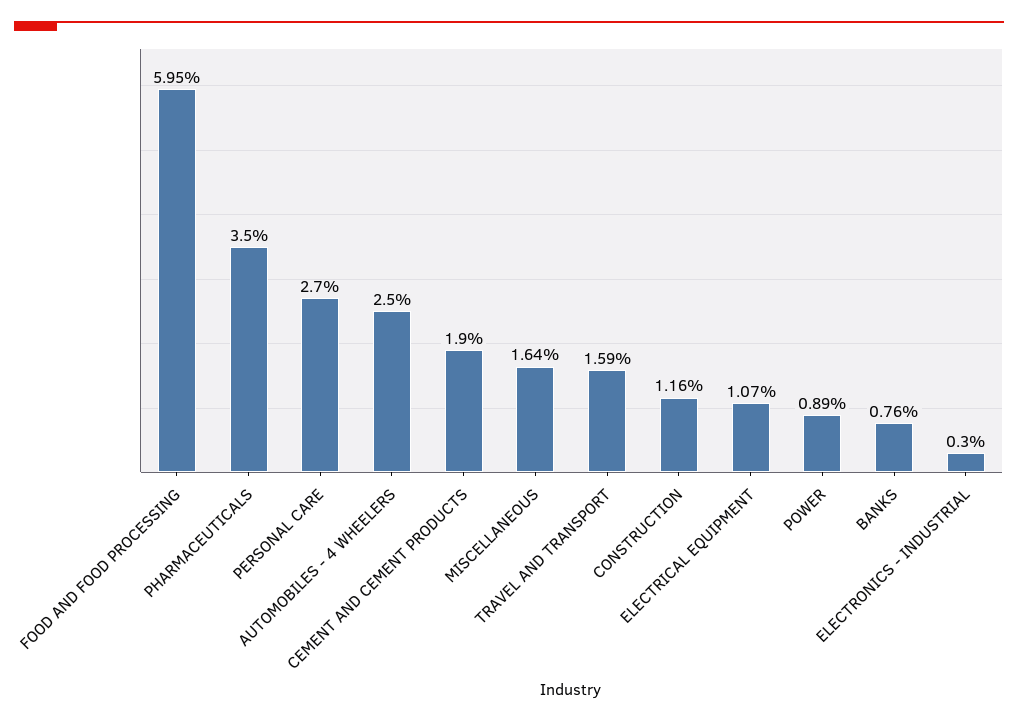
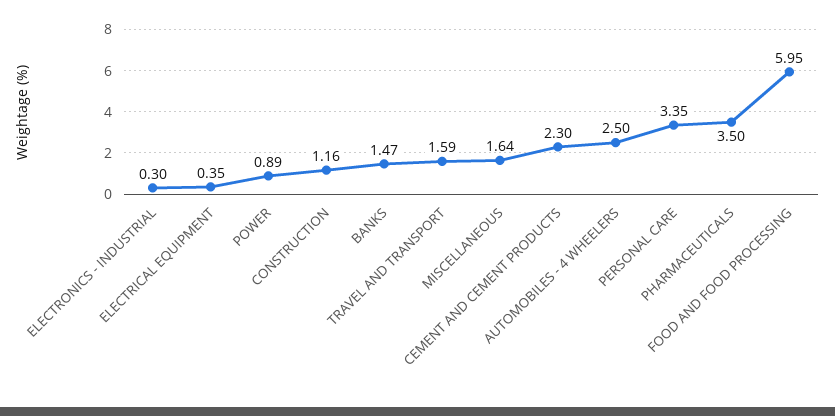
PERSONAL CARE: 2.7 -> 3.35
CEMENT AND CEMENT PRODUCTS: 1.9 -> 2.3
ELECTRICAL EQUIPMENT: 1.07 -> 0.35
BANKS: 0.76 -> 1.47

